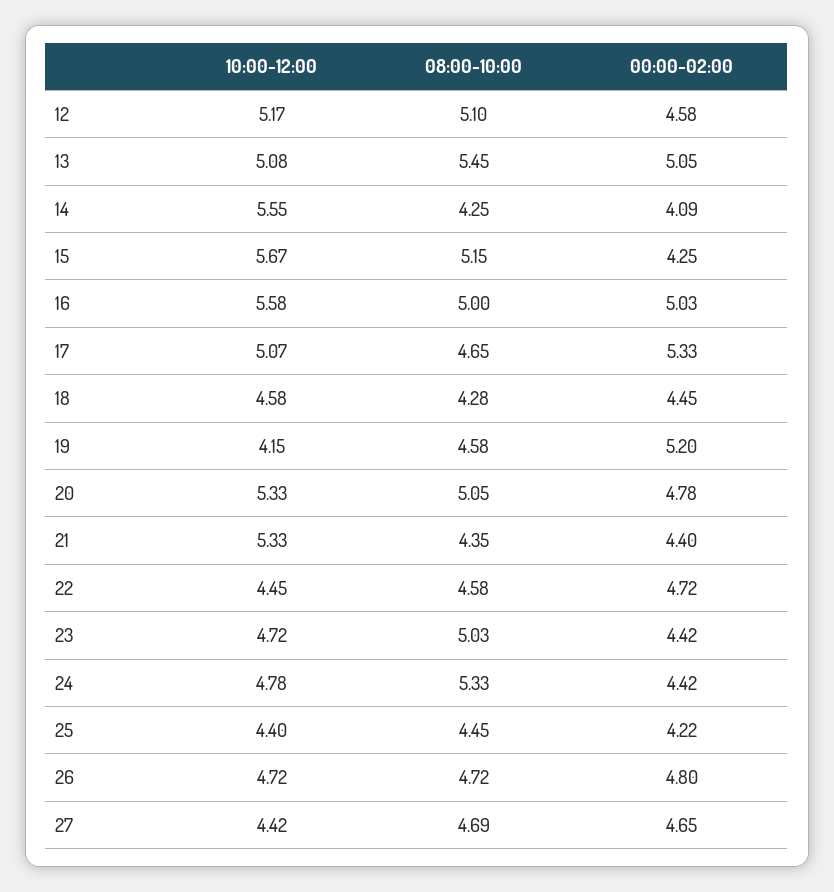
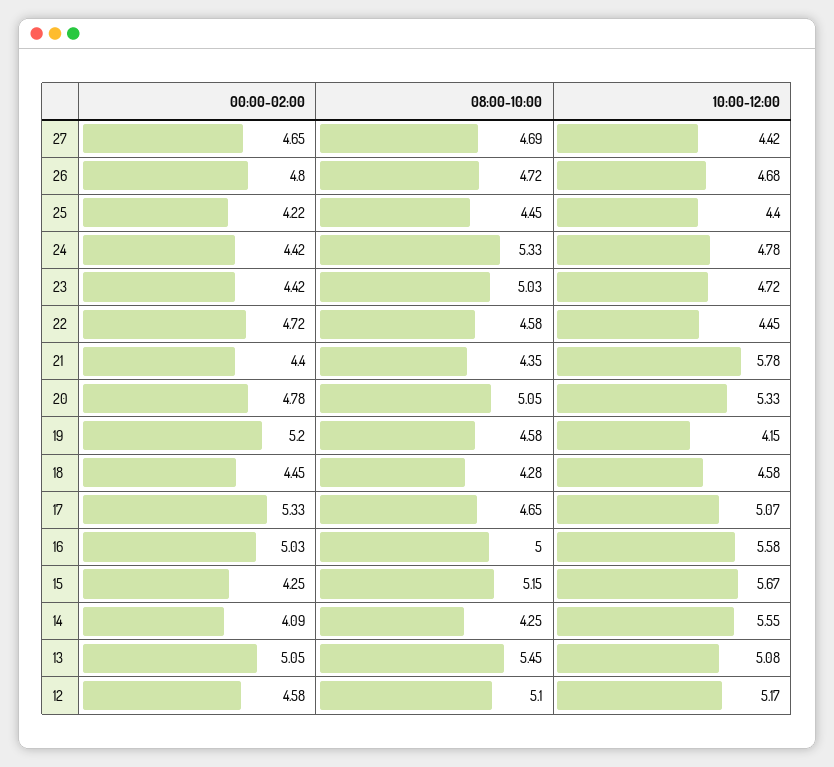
10:00-12:00, 21: 5.33 -> 5.78
10:00-12:00, 26: 4.72 -> 4.68

